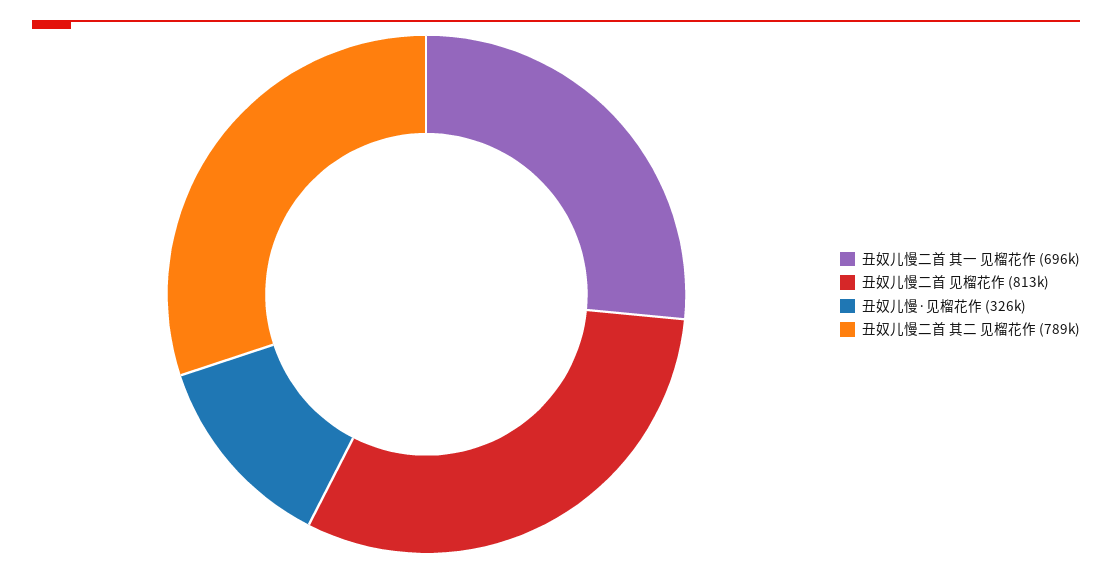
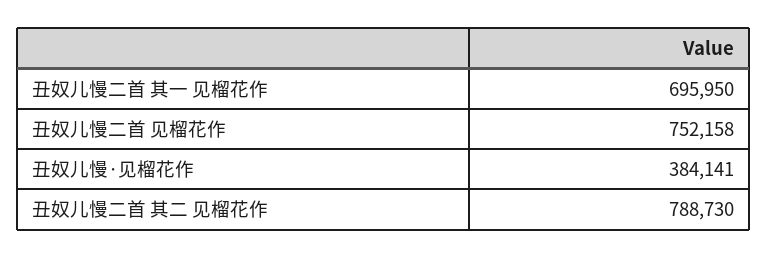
丑奴儿慢二首 见榴花作: 813000 -> 752158
丑奴儿慢·见榴花作: 326000 -> 384141

